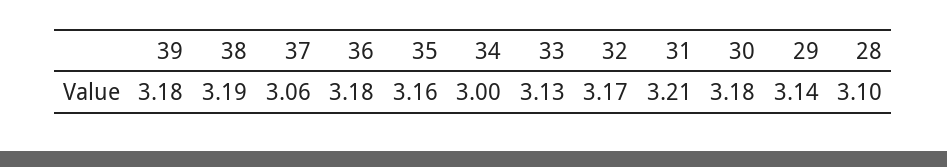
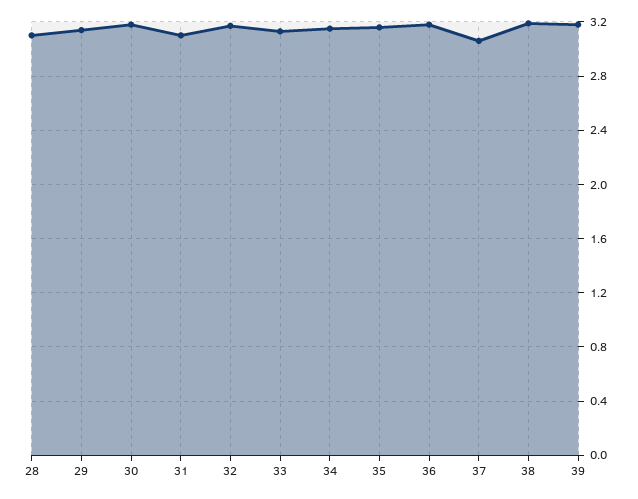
34: 3 -> 3.15
31: 3.21 -> 3.1

